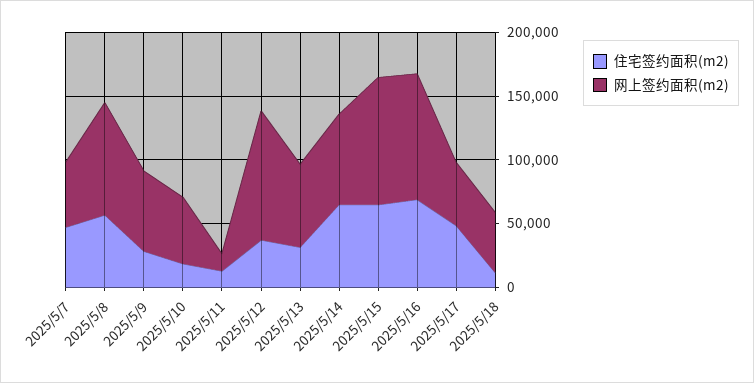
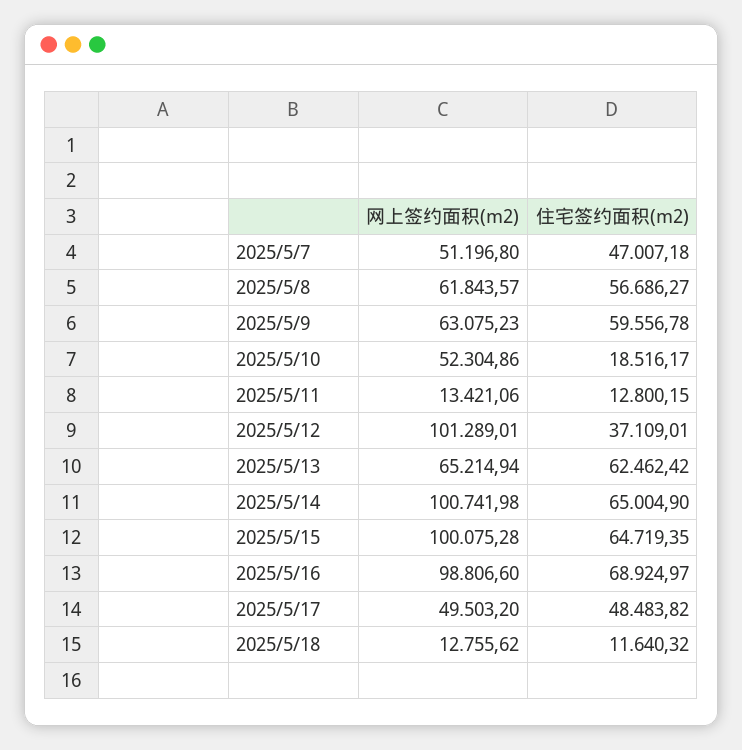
网上签约面积(m2), 2025/5/8: 90000 -> 61843.57
住宅签约面积(m2), 2025/5/9: 30000 -> 59556.78
住宅签约面积(m2), 2025/5/13: 30000 -> 62462.42
网上签约面积(m2), 2025/5/14: 70000 -> 100741.98
网上签约面积(m2), 2025/5/18: 50000 -> 12755.62

